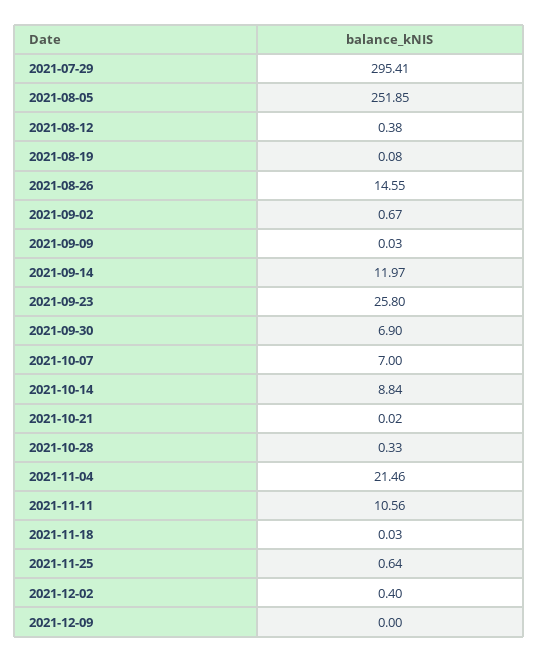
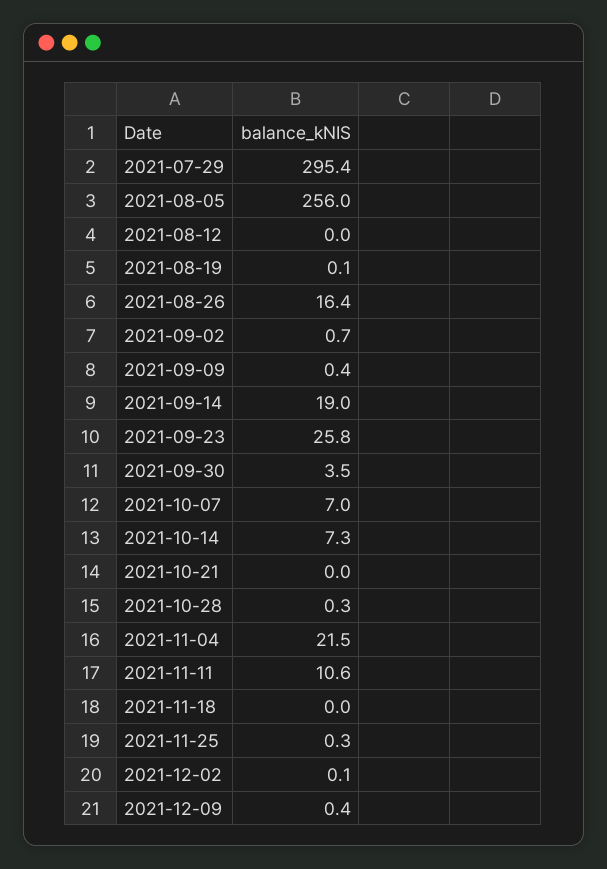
2021-08-05: 251.85 -> 256
2021-08-12: 0.38 -> 0
2021-08-26: 14.55 -> 16.4
2021-09-09: 0.03 -> 0.4
2021-09-14: 11.97 -> 19
2021-09-30: 6.9 -> 3.5
2021-10-14: 8.84 -> 7.3
2021-11-25: 0.64 -> 0.3
2021-12-02: 0.4 -> 0.1
2021-12-09: 0 -> 0.4

